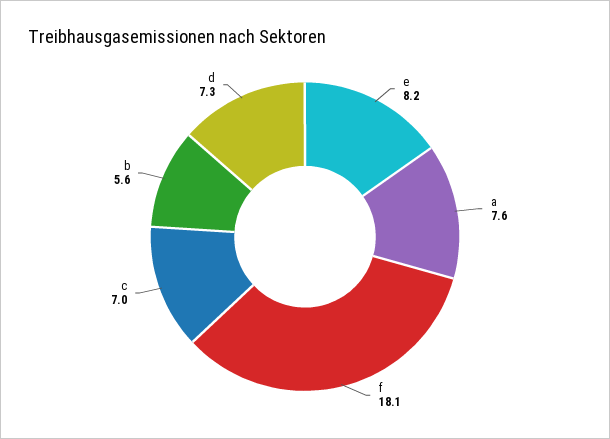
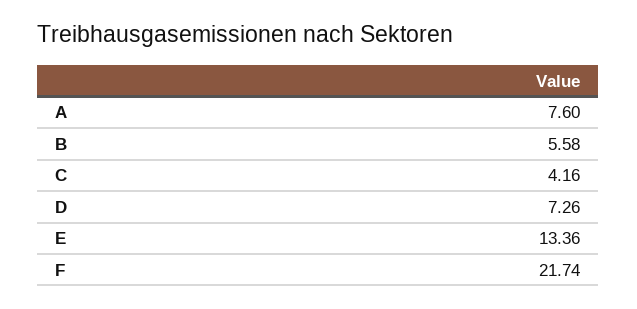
e: 8.2 -> 13.36
f: 18.1 -> 21.74
c: 7 -> 4.16

